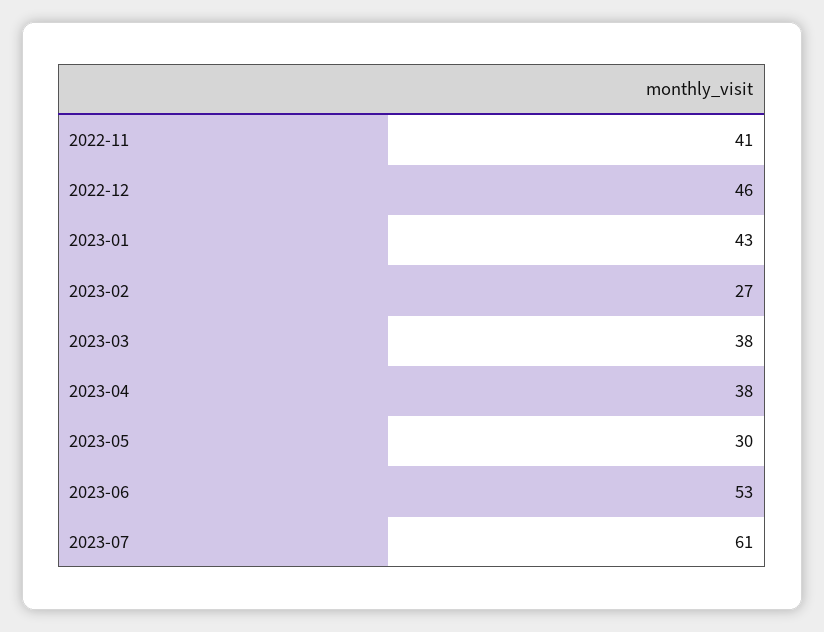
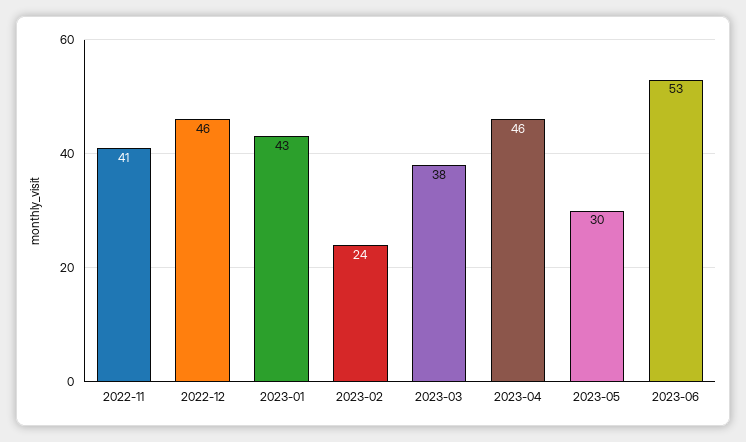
2023-02: 27 -> 24
2023-04: 38 -> 46
2023-07: 61 -> none

